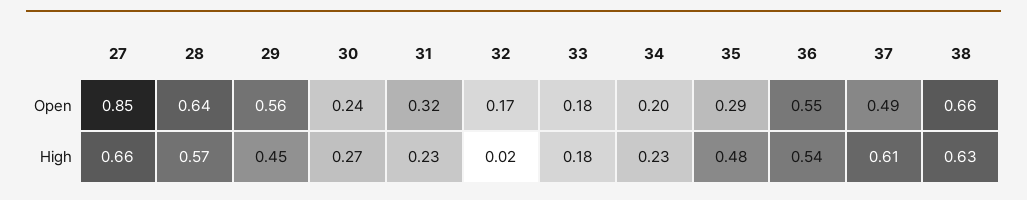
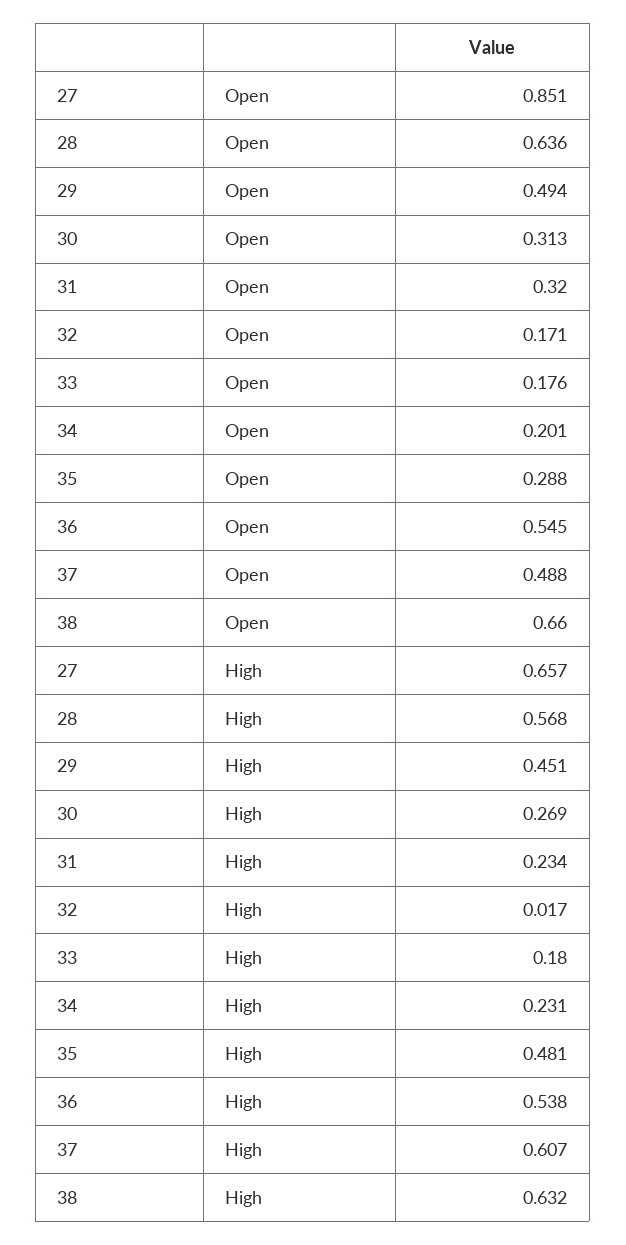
29, Open: 0.56 -> 0.494
30, Open: 0.24 -> 0.313

